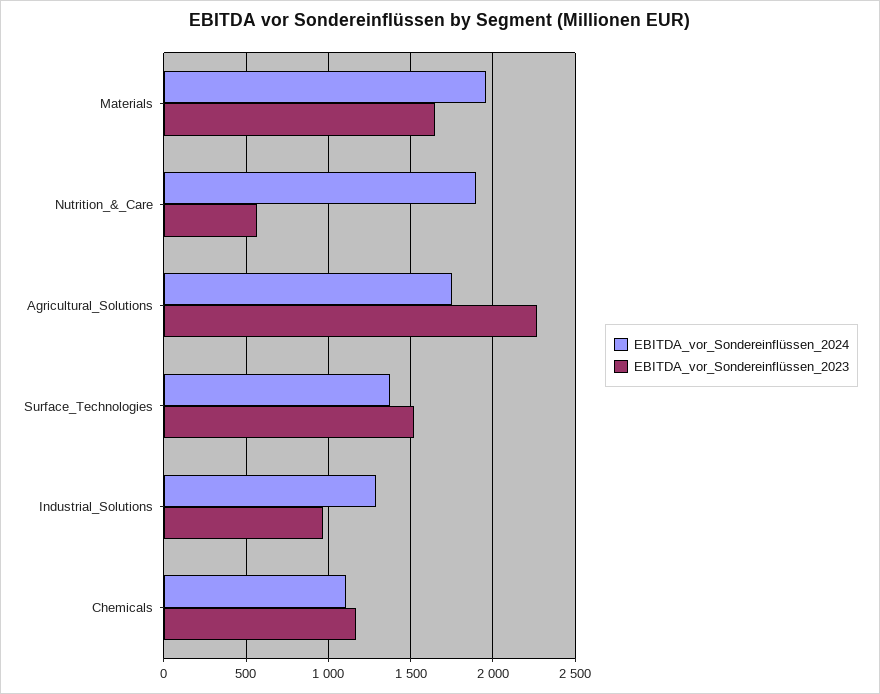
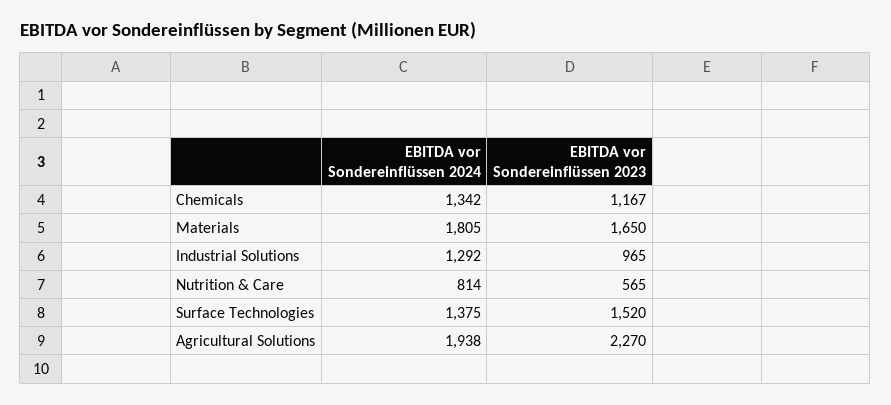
EBITDA_vor_Sondereinflüssen_2024, Materials: 1950 -> 1805
EBITDA_vor_Sondereinflüssen_2024, Nutrition_&_Care: 1900 -> 814
EBITDA_vor_Sondereinflüssen_2024, Agricultural_Solutions: 1750 -> 1938
EBITDA_vor_Sondereinflüssen_2024, Chemicals: 1100 -> 1342

